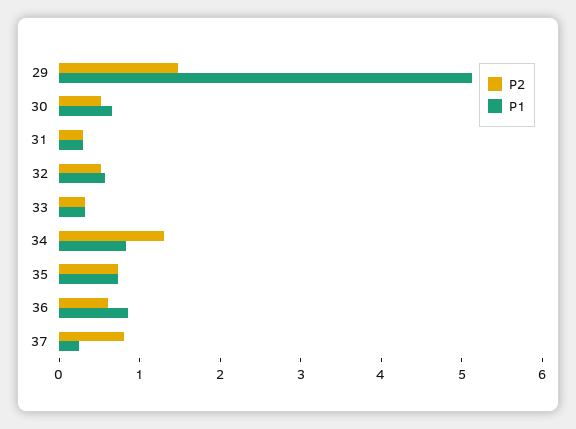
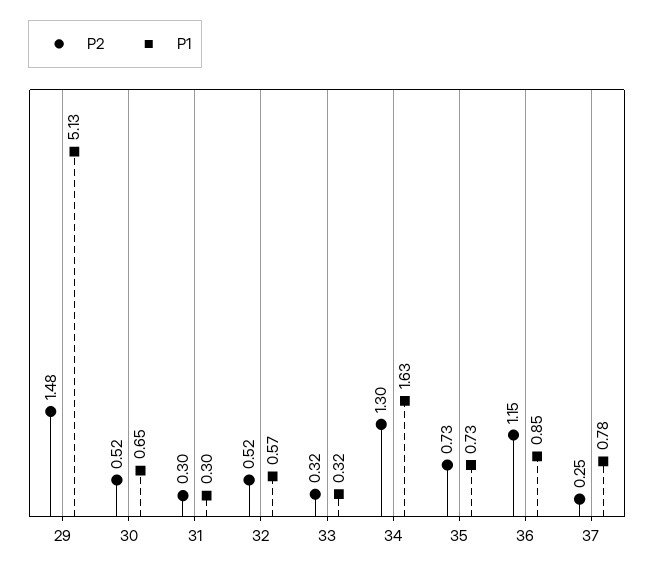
P1, 34: 0.8 -> 1.63
P2, 36: 0.6 -> 1.15
P2, 37: 0.8 -> 0.25
P1, 37: 0.2 -> 0.78

